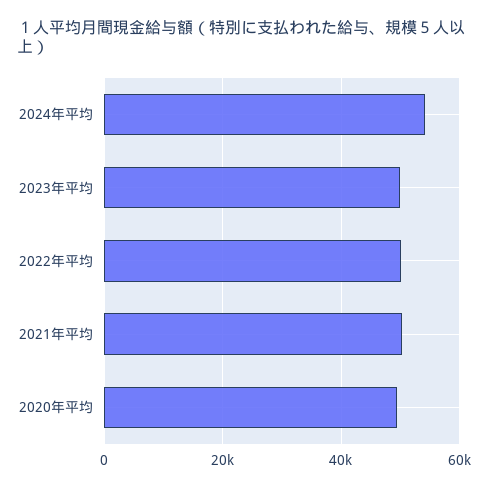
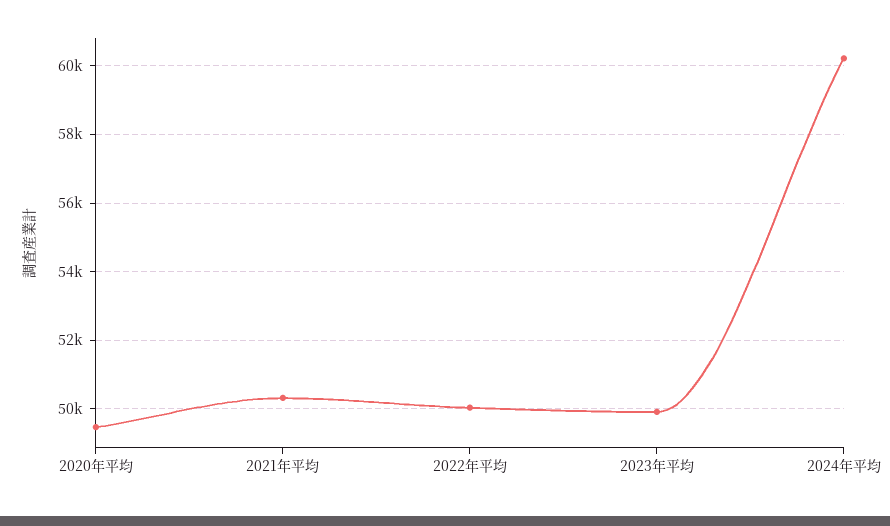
2024年平均: 54000 -> 60200

